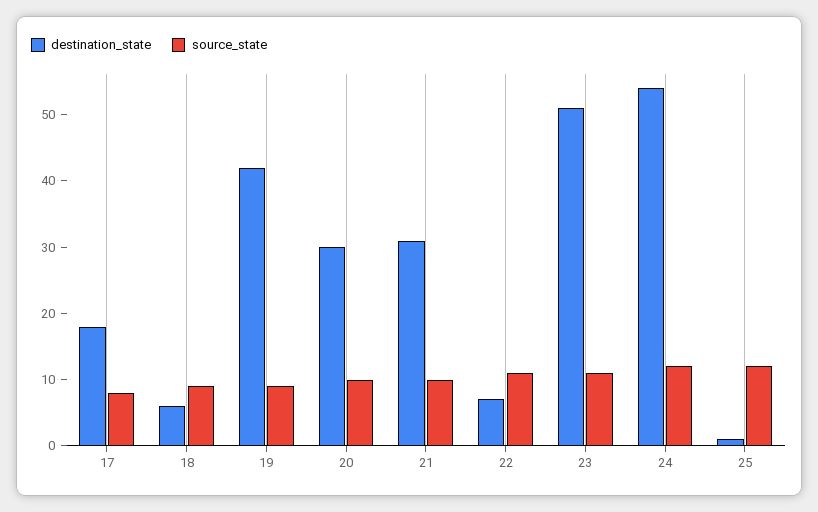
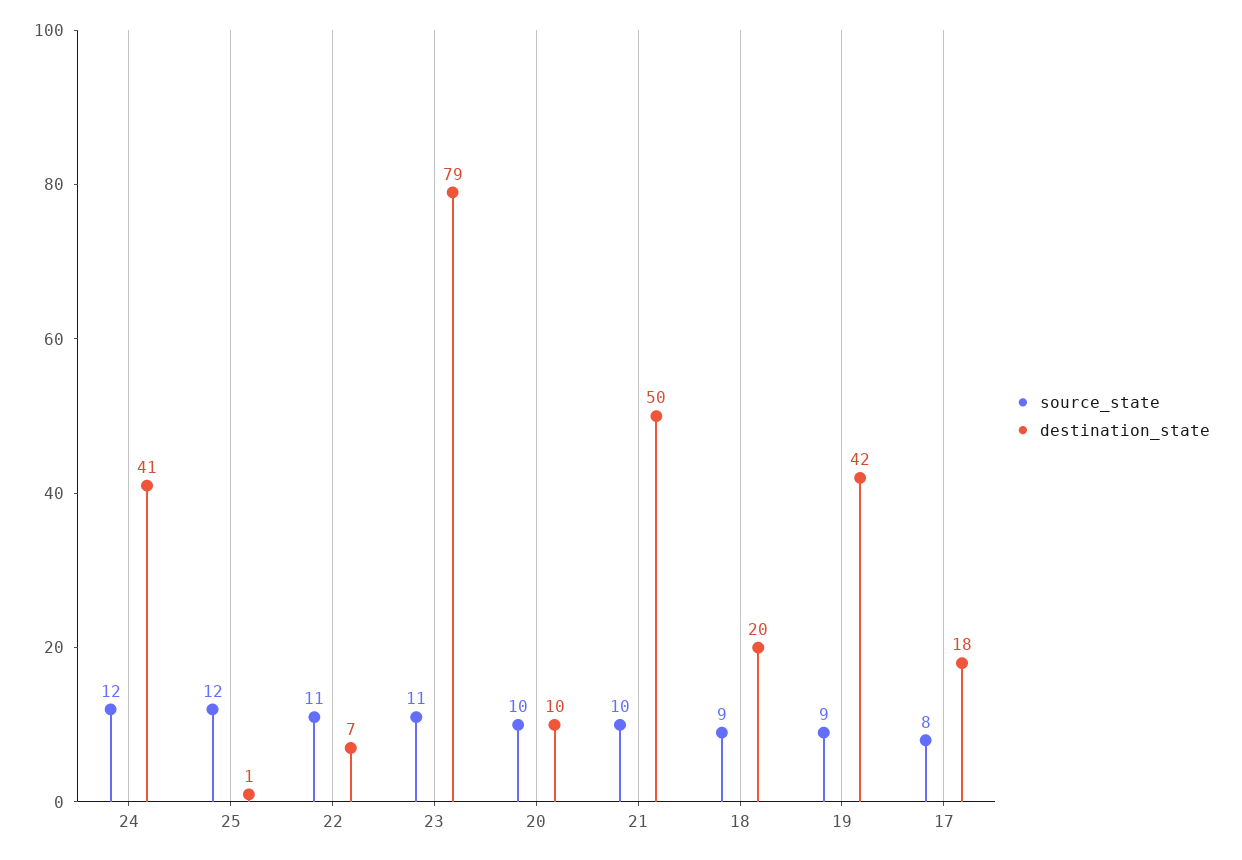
destination_state, 18: 5 -> 20
destination_state, 20: 30 -> 10
destination_state, 21: 30 -> 50
destination_state, 23: 50 -> 79
destination_state, 24: 55 -> 41

